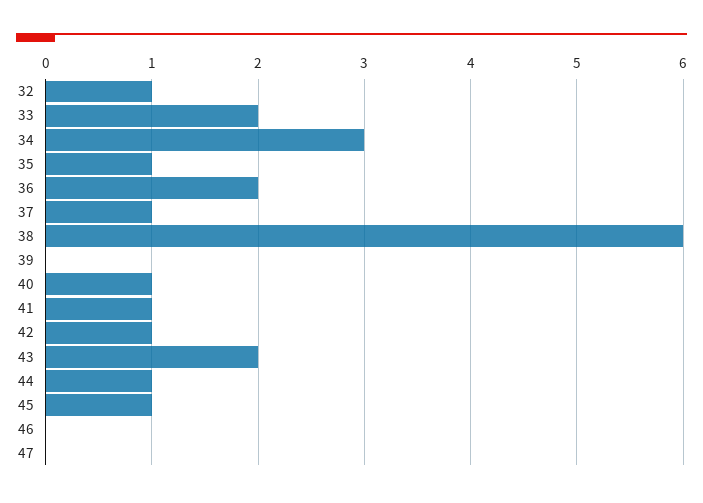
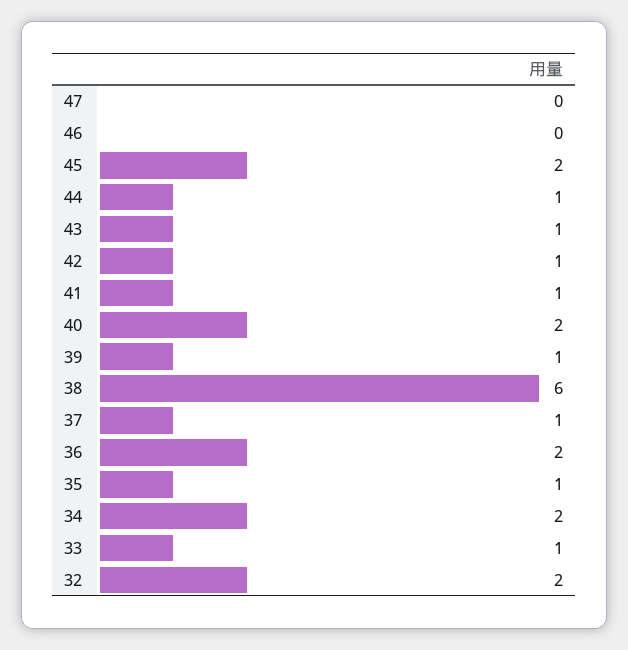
32: 1 -> 2
33: 2 -> 1
34: 3 -> 2
39: 0 -> 1
40: 1 -> 2
43: 2 -> 1
45: 1 -> 2

